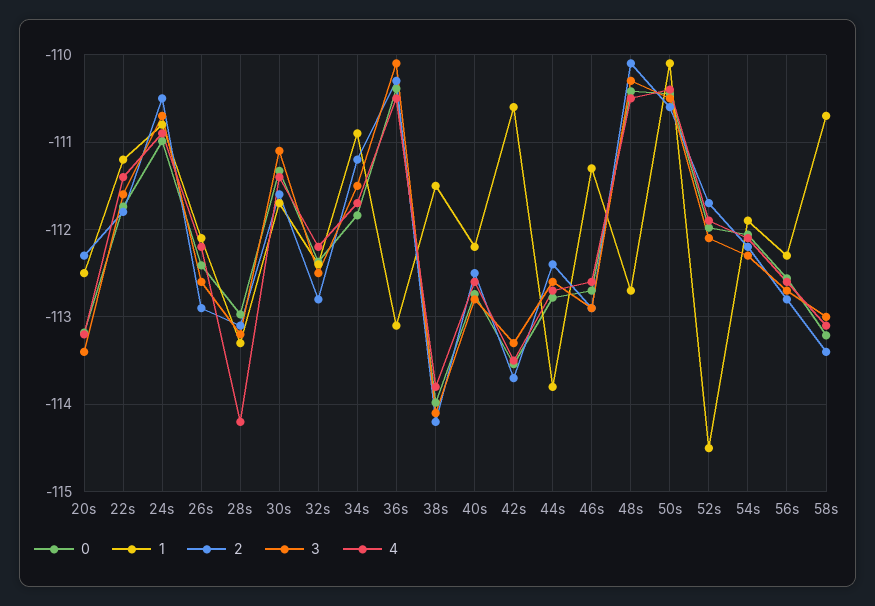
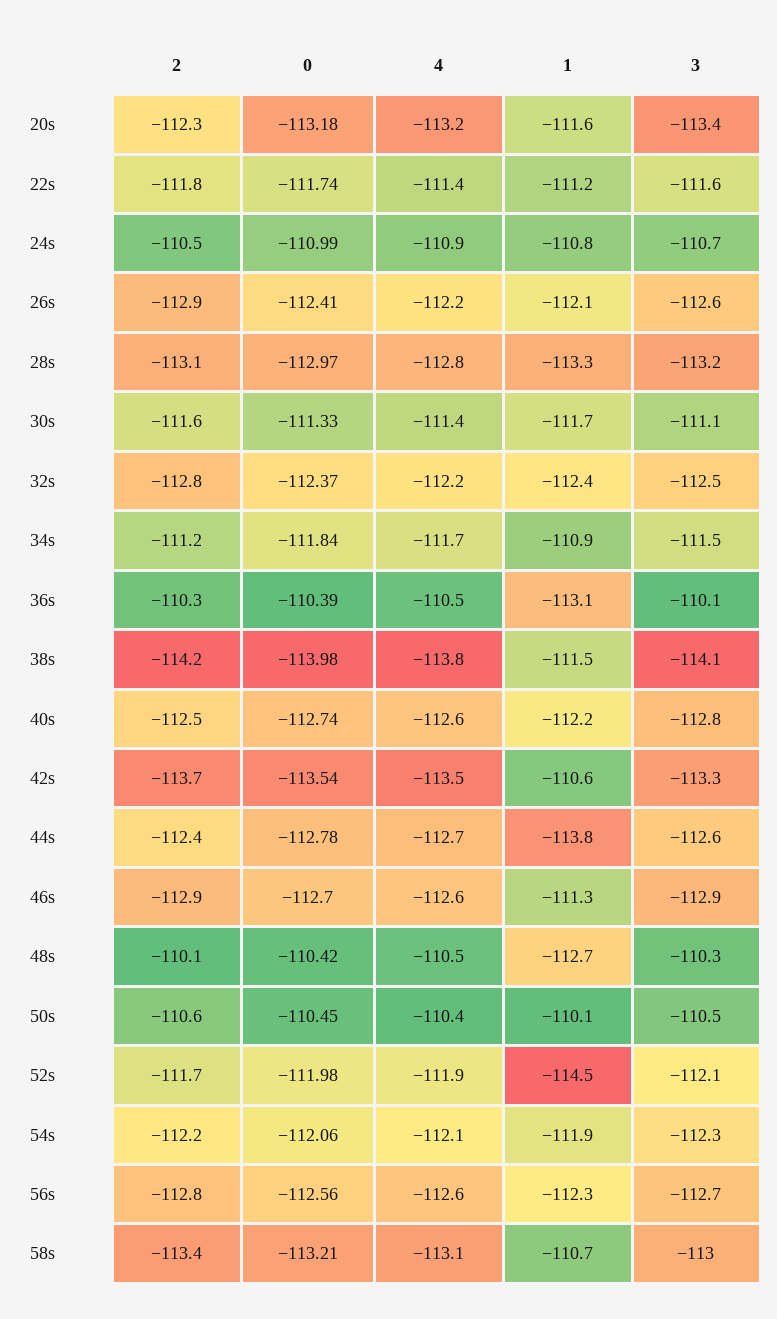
1, 20s: -112.5 -> -111.6
4, 28s: -114.2 -> -112.8

